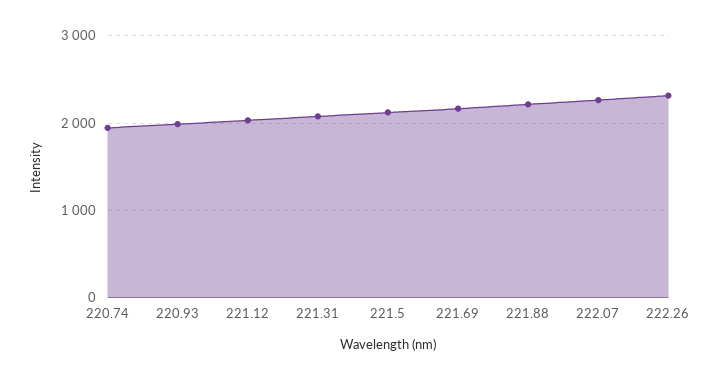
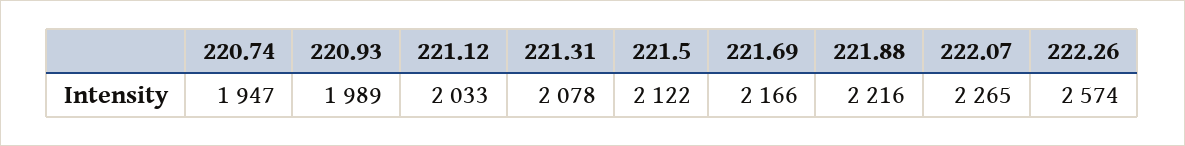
222.26: 2300 -> 2574

